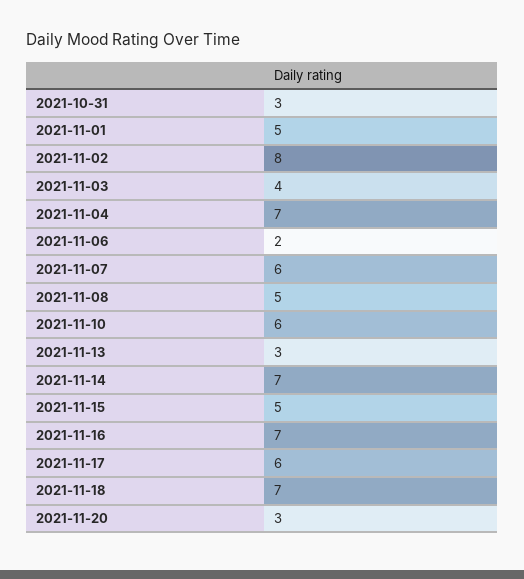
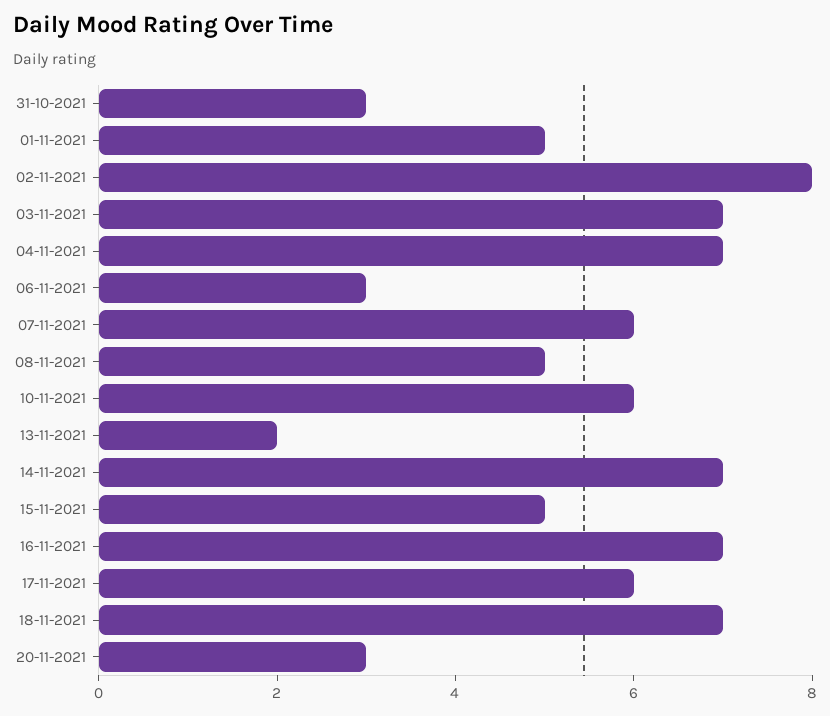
2021-11-03: 4 -> 7
2021-11-06: 2 -> 3
2021-11-13: 3 -> 2

